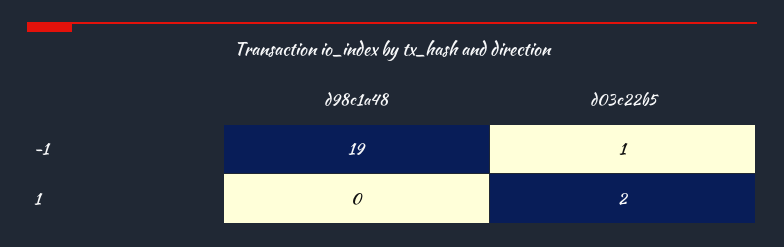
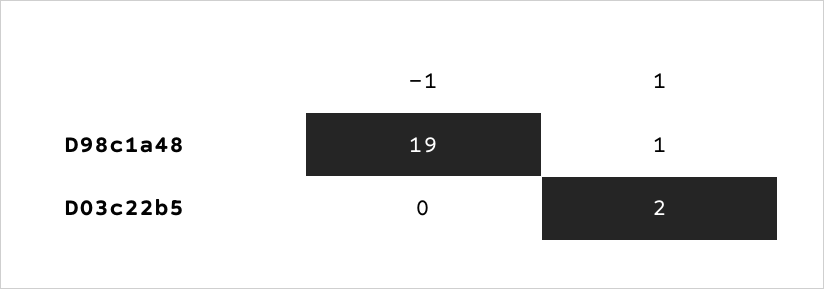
d03c22b5, -1: 1 -> 0
d98c1a48, 1: 0 -> 1

